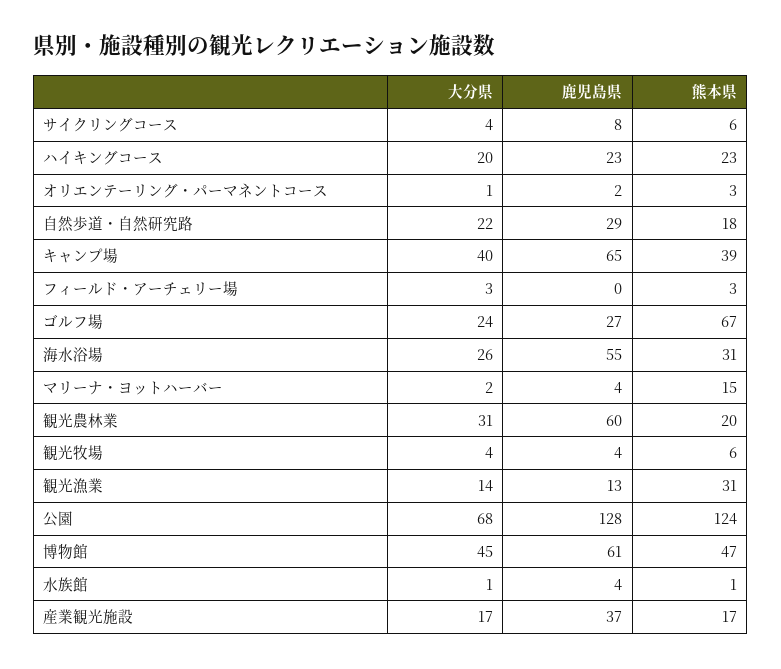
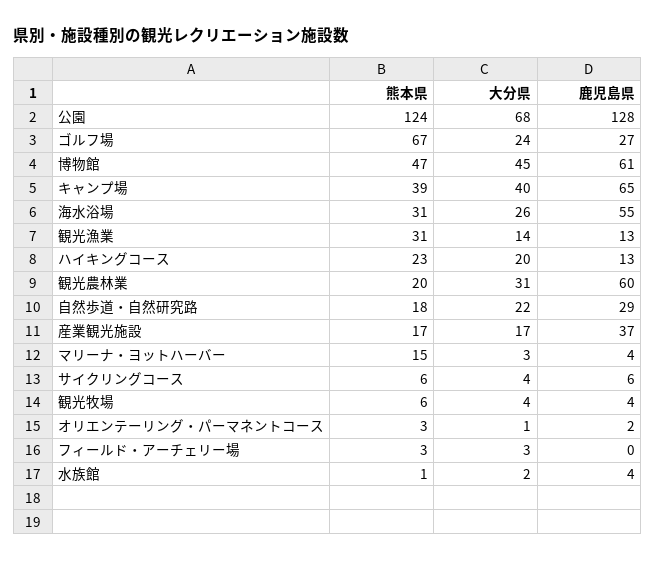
鹿児島県, サイクリングコース: 8 -> 6
鹿児島県, ハイキングコース: 23 -> 13
大分県, マリーナ・ヨットハーバー: 2 -> 3
大分県, 水族館: 1 -> 2

